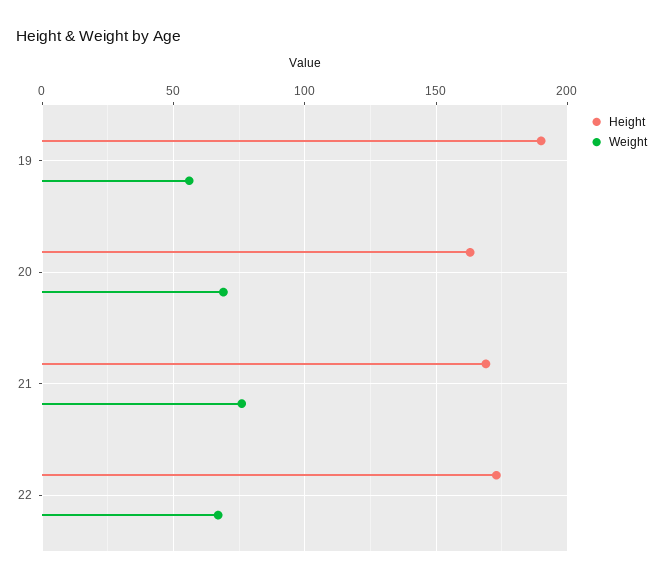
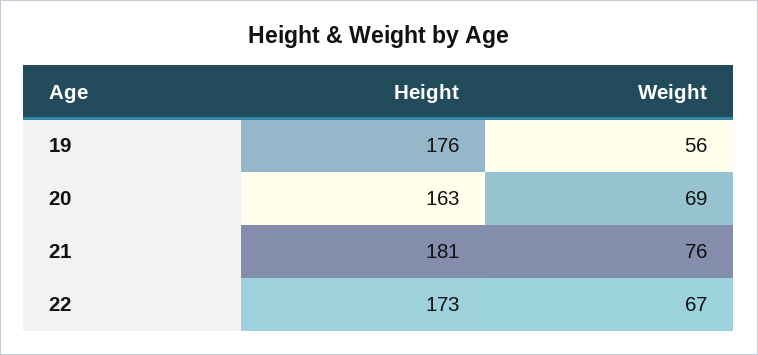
Height, 19: 190 -> 176
Height, 21: 170 -> 181

